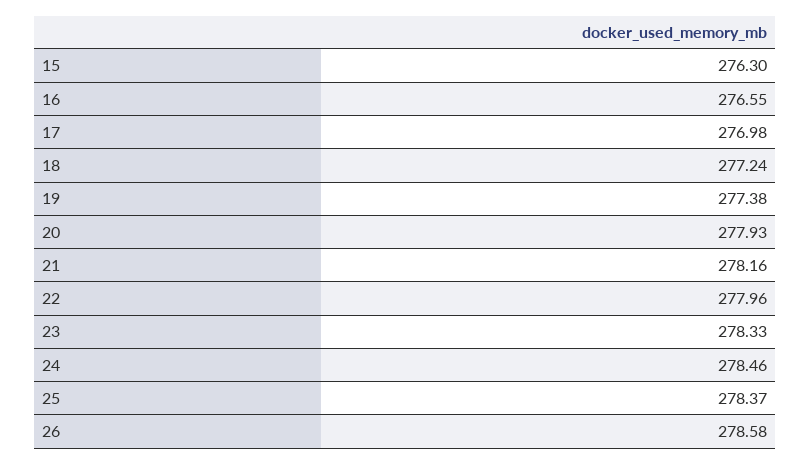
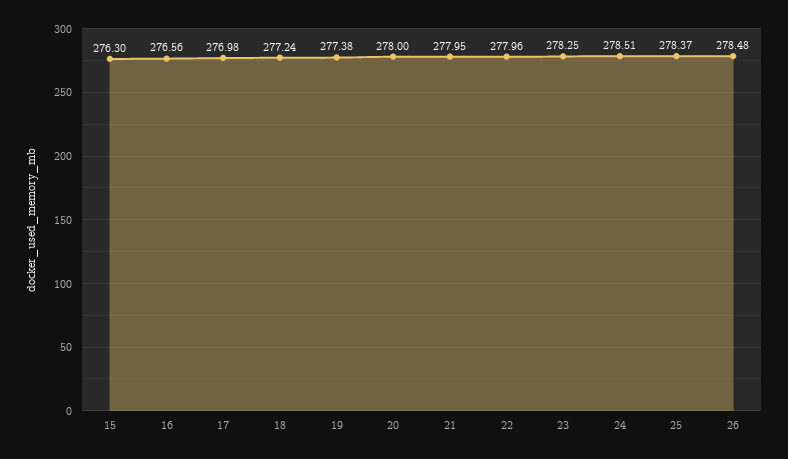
16: 276.55 -> 276.56
20: 277.93 -> 278
21: 278.16 -> 277.95
23: 278.33 -> 278.25
24: 278.46 -> 278.51
26: 278.58 -> 278.48

